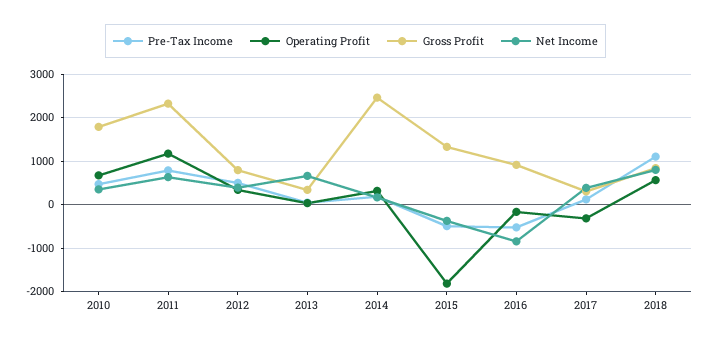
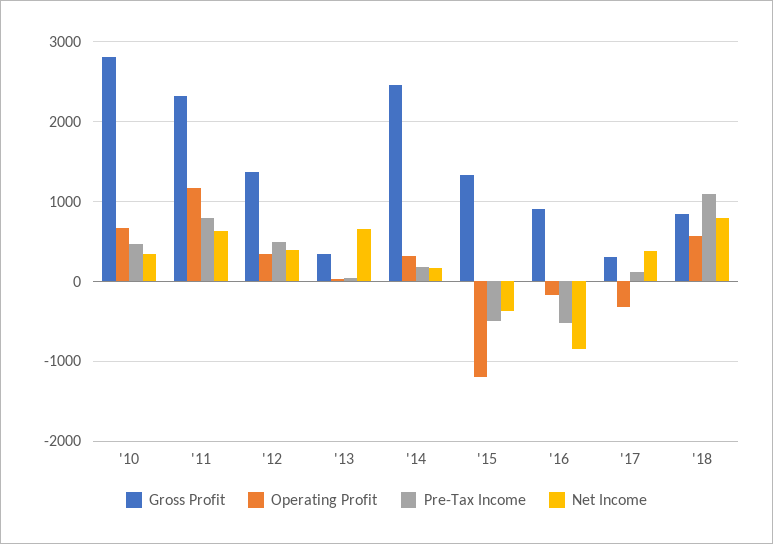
Gross Profit, 2010: 1800 -> 2800
Gross Profit, 2012: 800 -> 1400
Operating Profit, 2015: -1800 -> -1200

